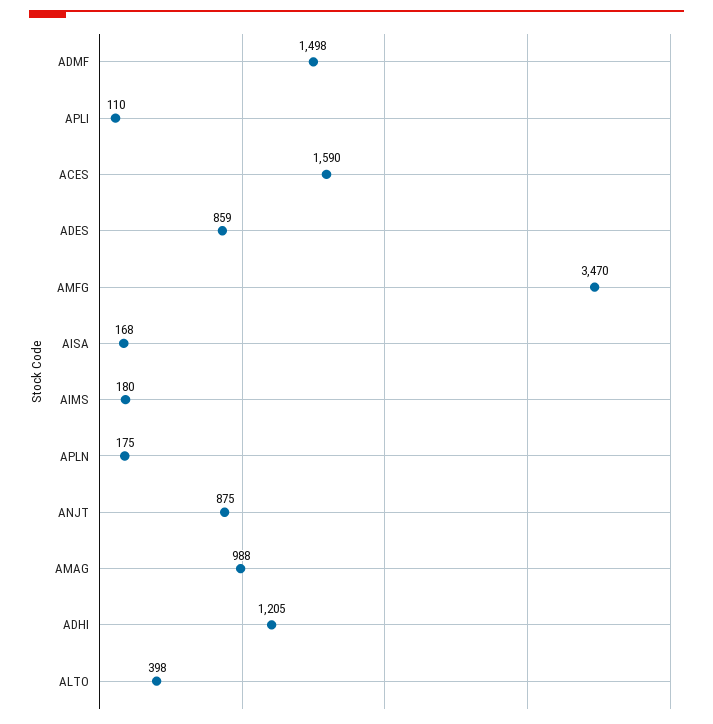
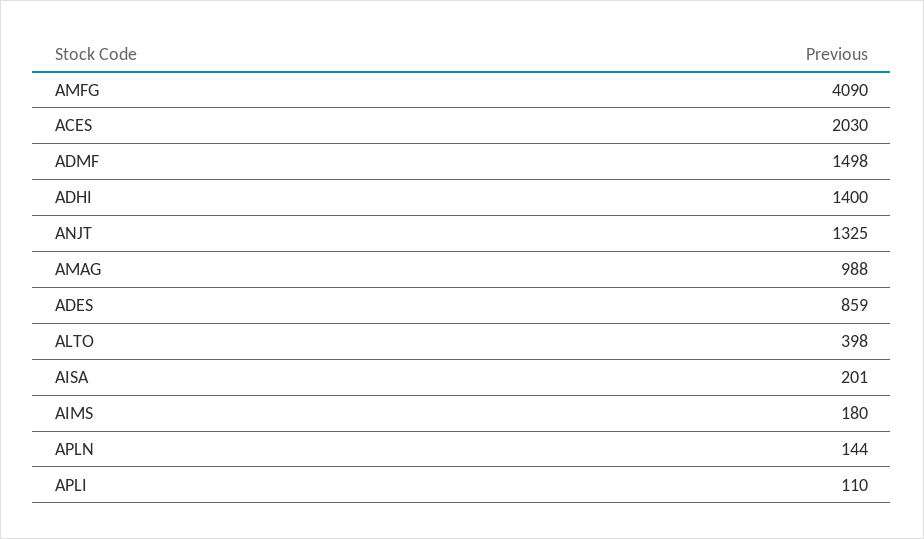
ACES: 1590 -> 2030
AMFG: 3470 -> 4090
AISA: 168 -> 201
APLN: 175 -> 144
ANJT: 875 -> 1325
ADHI: 1205 -> 1400

